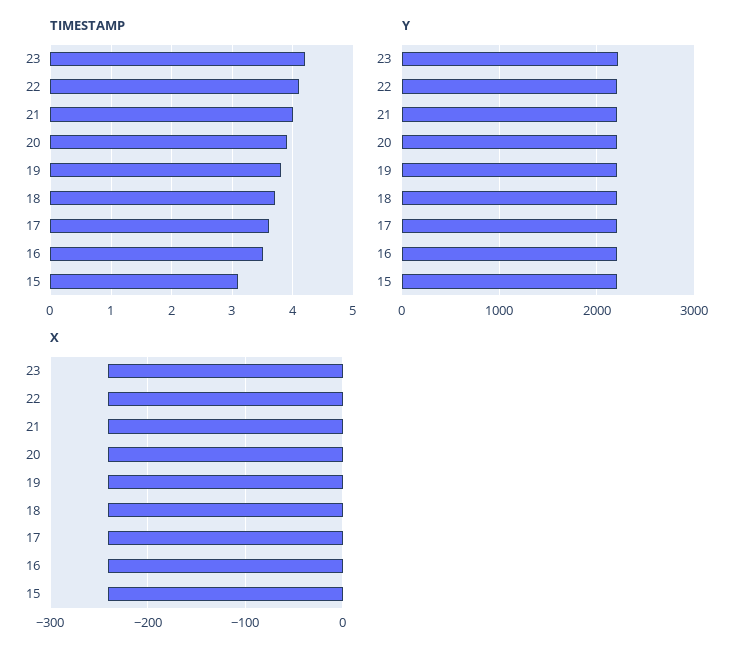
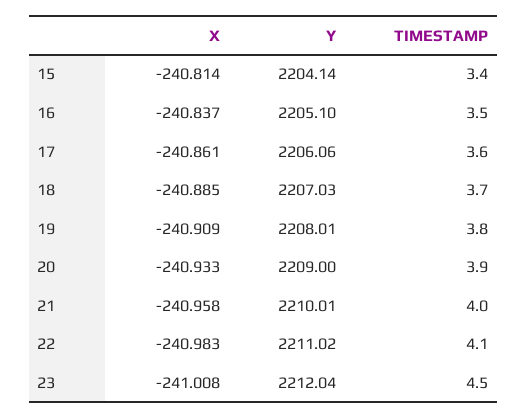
TIMESTAMP, 23: 4.2 -> 4.5
TIMESTAMP, 15: 3.1 -> 3.4

